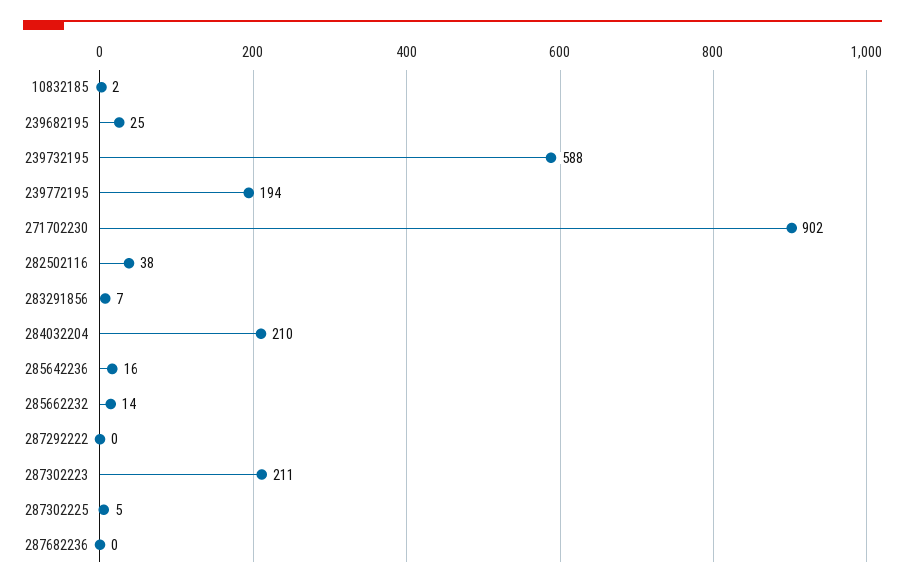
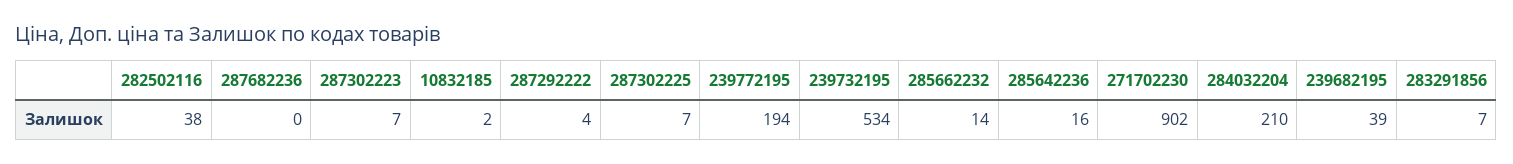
239682195: 25 -> 39
239732195: 588 -> 534
287292222: 0 -> 4
287302223: 211 -> 7
287302225: 5 -> 7

